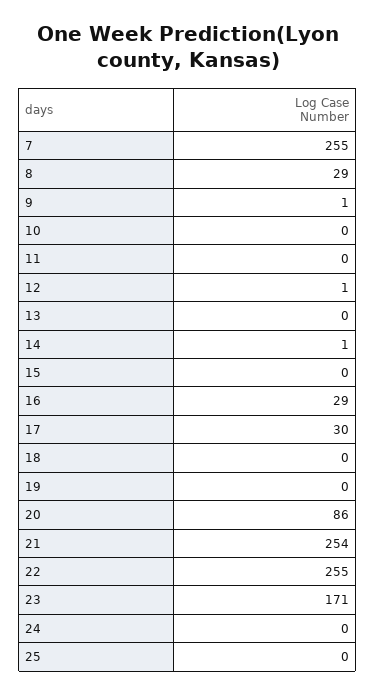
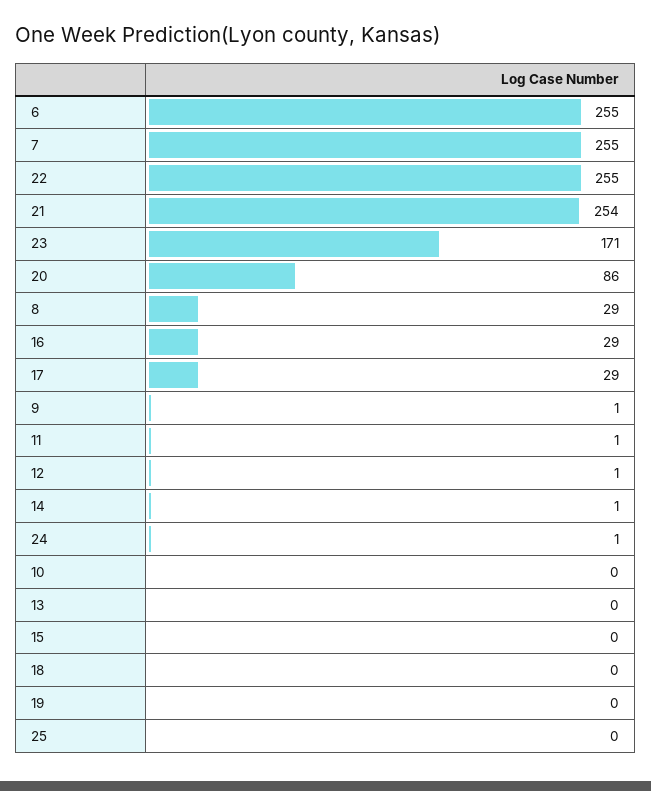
11: 0 -> 1
17: 30 -> 29
24: 0 -> 1
6: none -> 255

